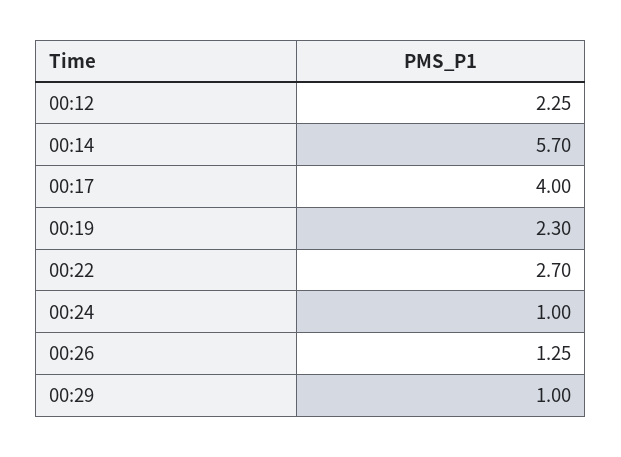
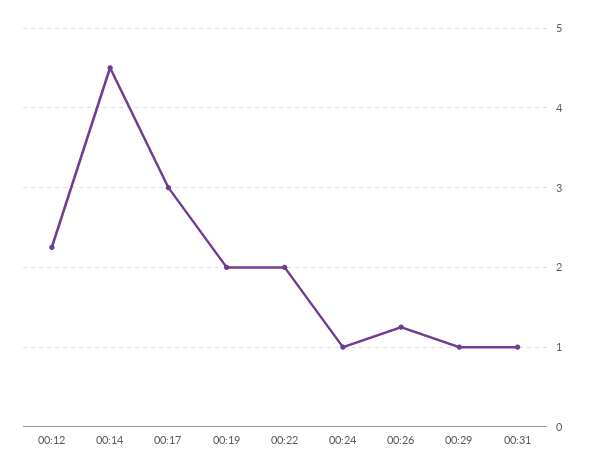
00:14: 5.7 -> 4.5
00:17: 4 -> 3
00:19: 2.3 -> 2
00:22: 2.7 -> 2
00:31: none -> 1

